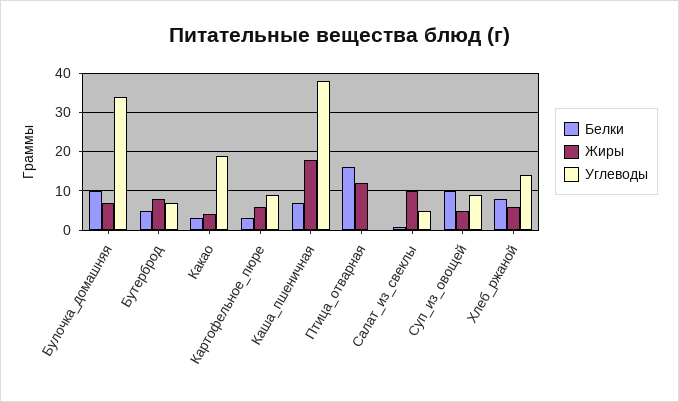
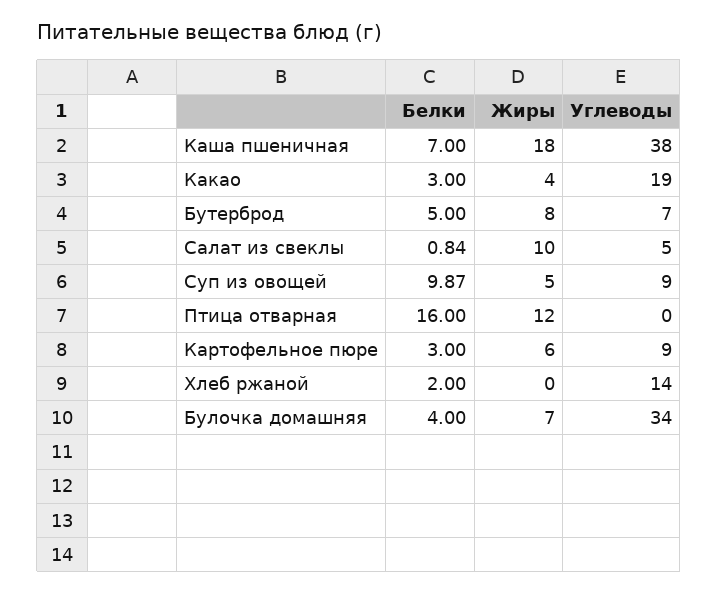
Белки, Булочка_домашняя: 10 -> 4
Белки, Хлеб_ржаной: 8 -> 2
Жиры, Хлеб_ржаной: 6 -> 0

